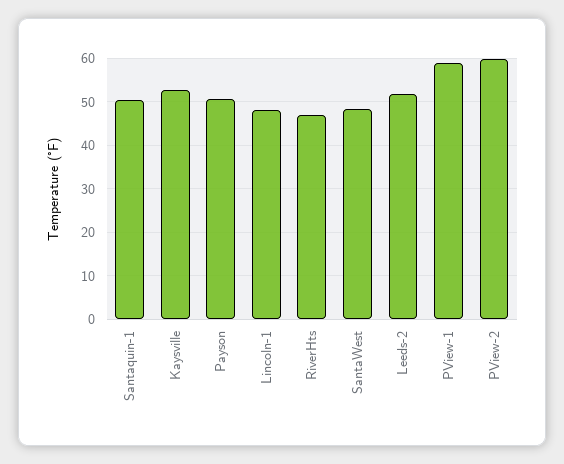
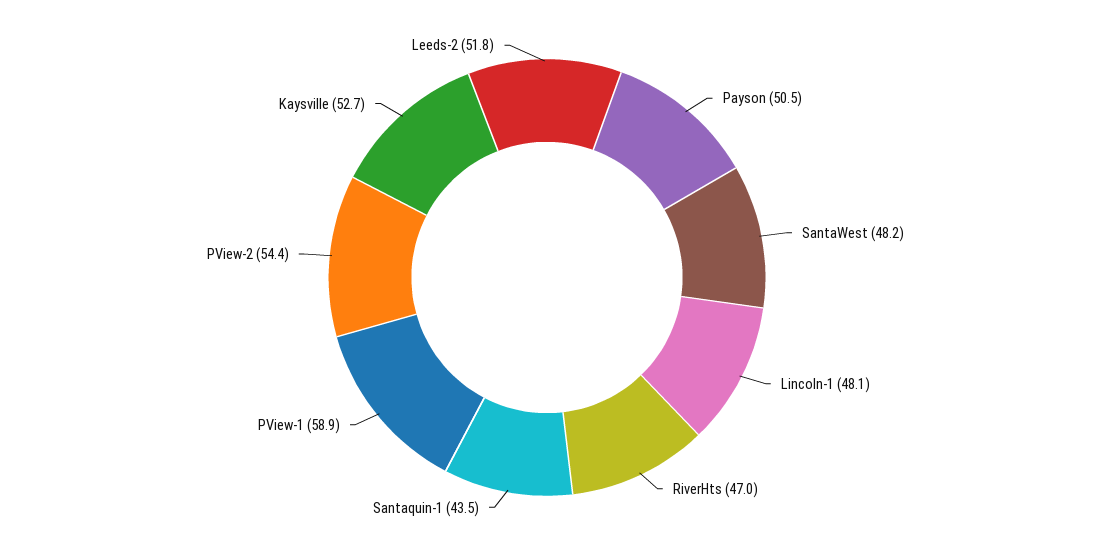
Santaquin-1: 50 -> 43.5
PView-2: 60 -> 54.4

